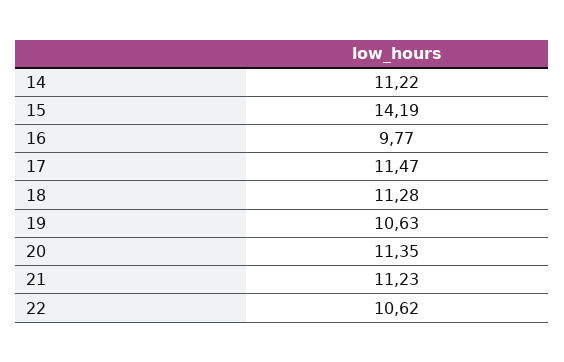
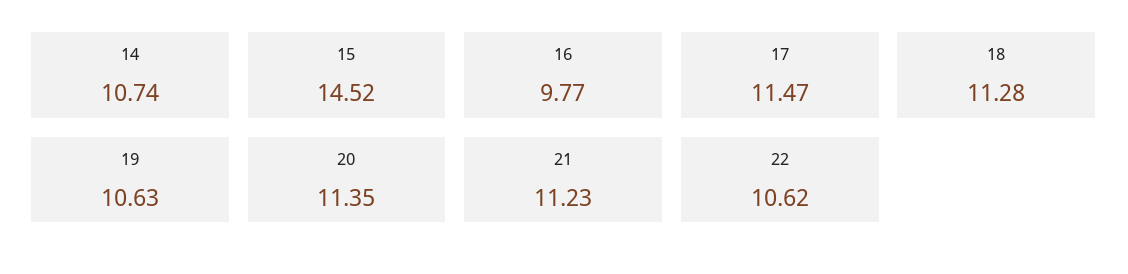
14: 11.22 -> 10.74
15: 14.19 -> 14.52

